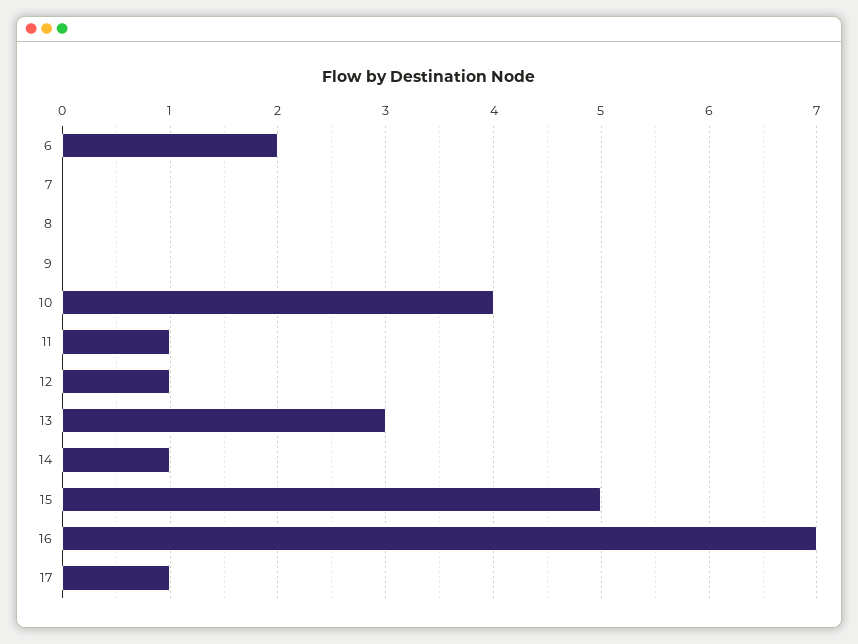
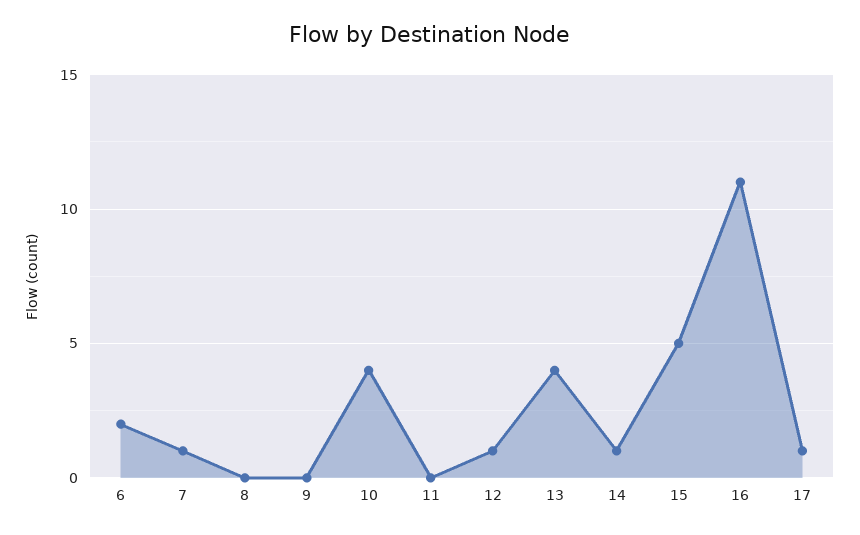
7: 0 -> 1
11: 1 -> 0
13: 3 -> 4
16: 7 -> 11

